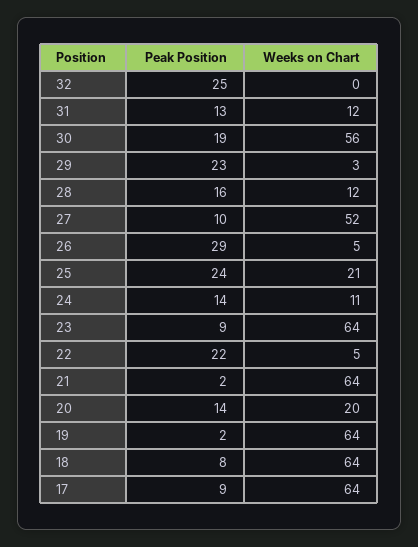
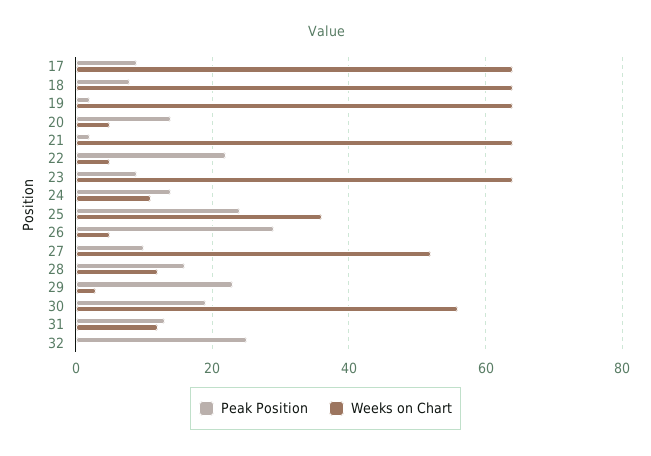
Weeks on Chart, 25: 21 -> 35
Weeks on Chart, 20: 20 -> 5

